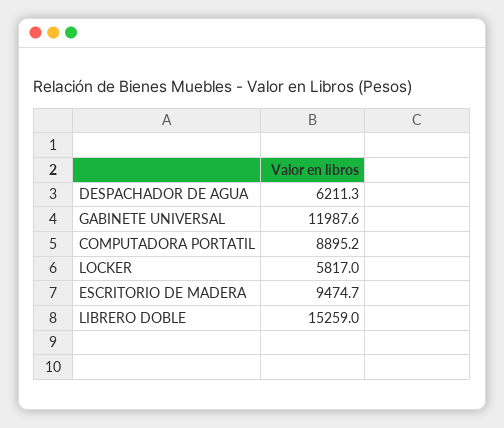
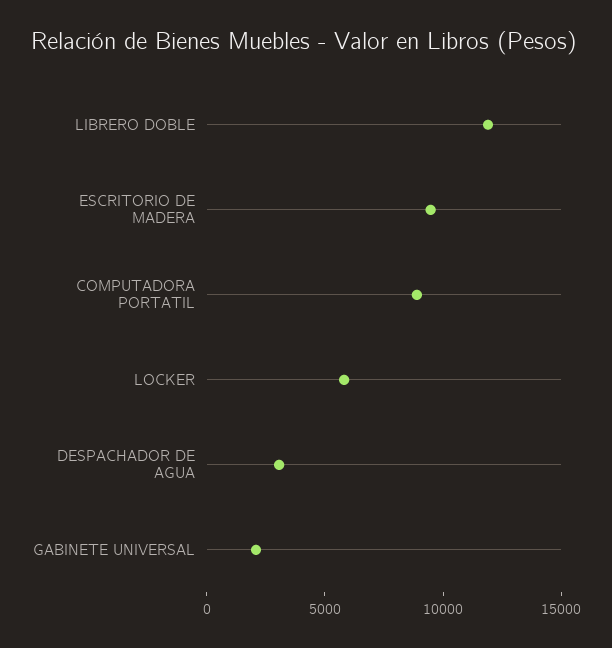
DESPACHADOR DE AGUA: 6211.3 -> 3000
GABINETE UNIVERSAL: 11987.6 -> 2000
LIBRERO DOBLE: 15259 -> 12000

